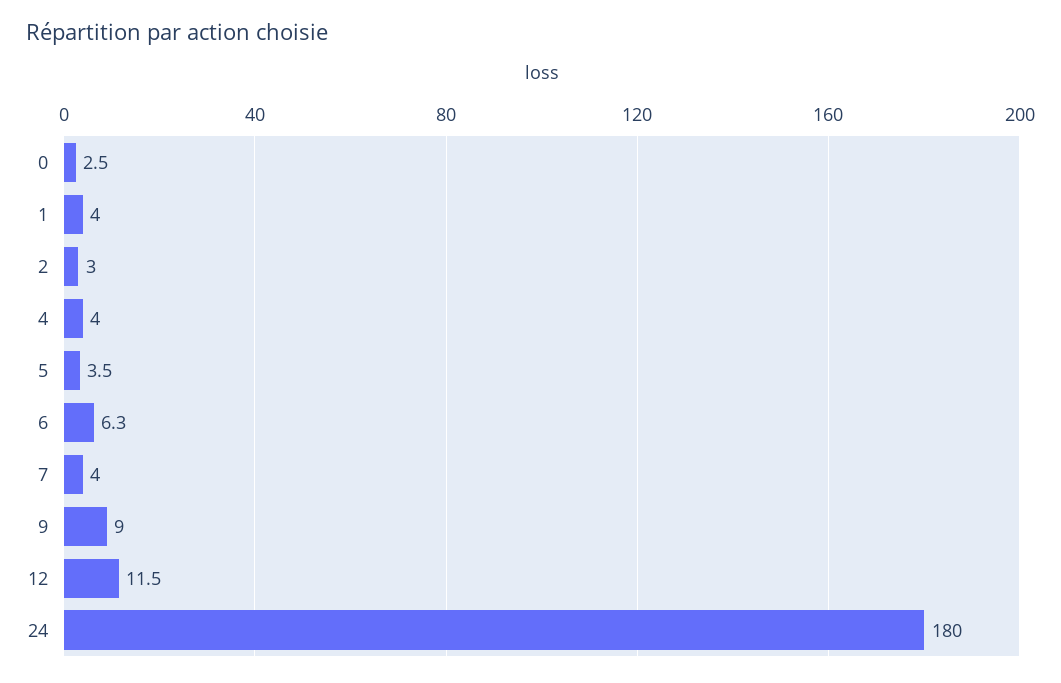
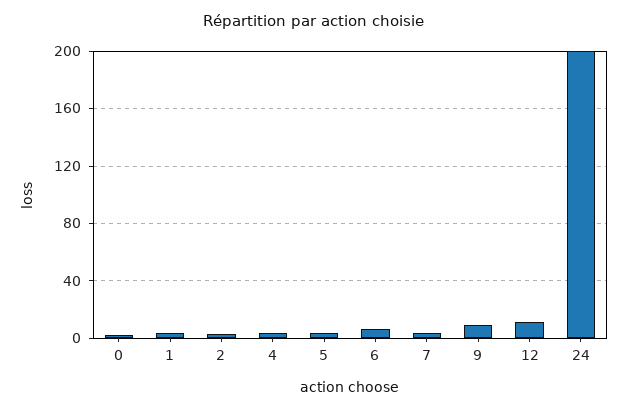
24: 180 -> 200

